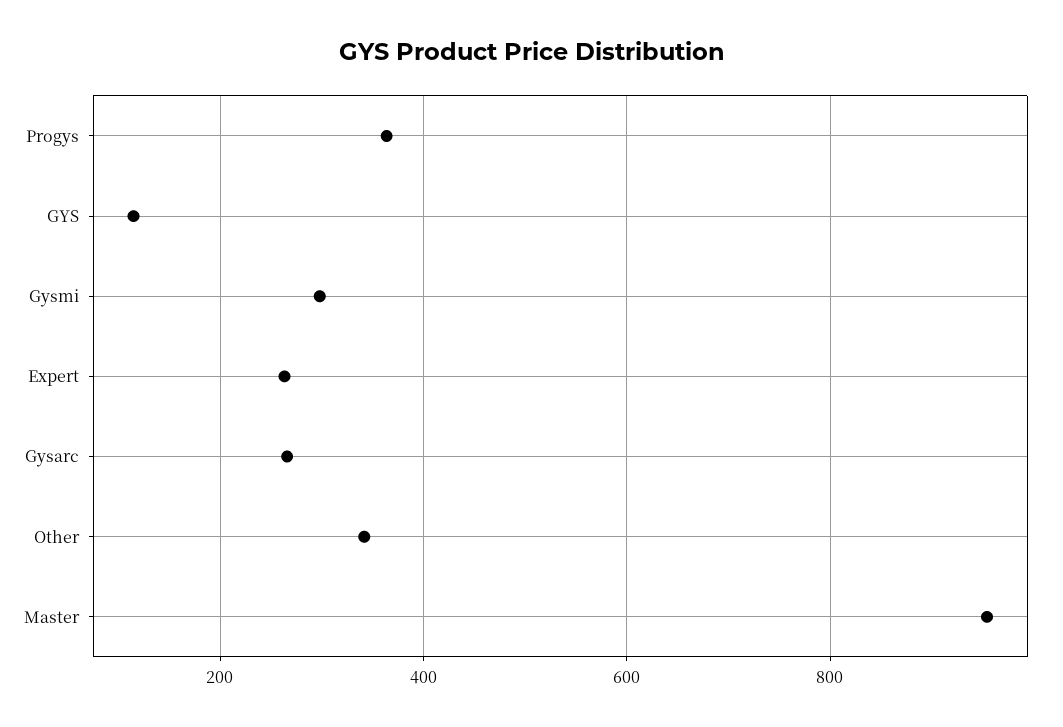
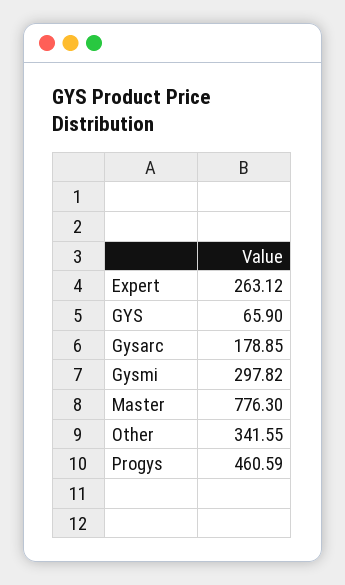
Progys: 360 -> 460.59
GYS: 120 -> 65.9
Gysarc: 260 -> 178.85
Master: 960 -> 776.3

